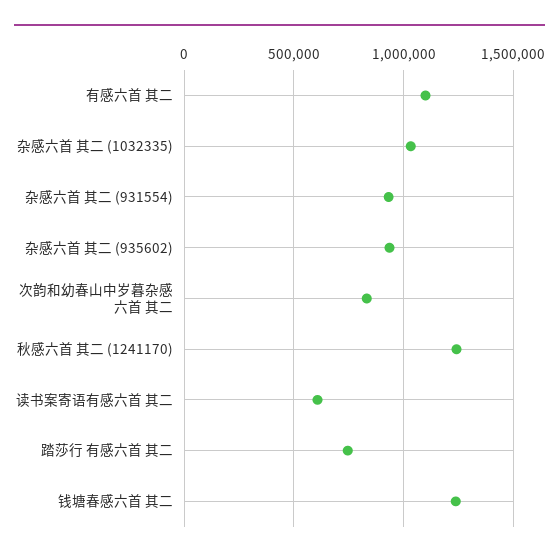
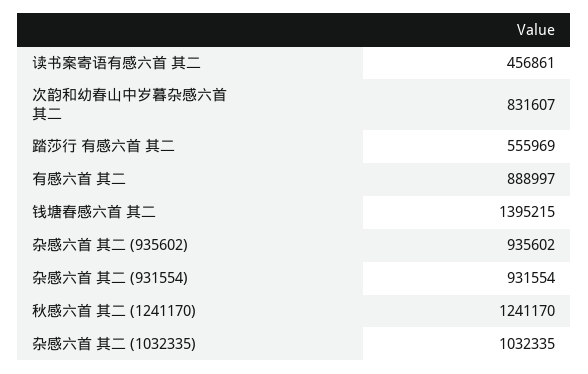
有感六首 其二: 1100000 -> 888997
读书案寄语有感六首 其二: 600000 -> 456861
踏莎行 有感六首 其二: 750000 -> 555969
钱塘春感六首 其二: 1250000 -> 1395215

